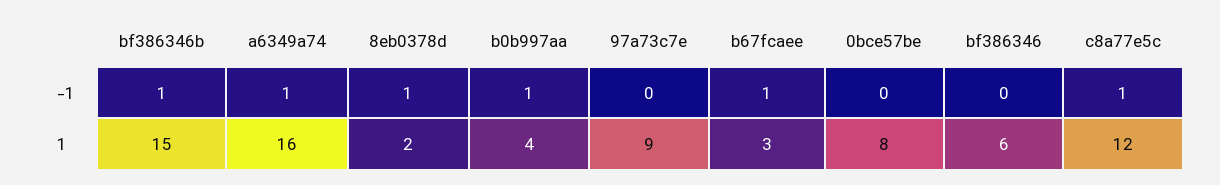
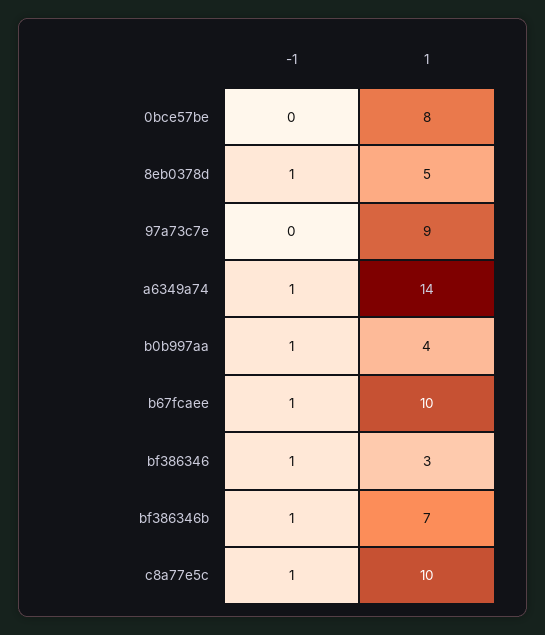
bf386346, -1: 0 -> 1
bf386346b, 1: 15 -> 7
a6349a74, 1: 16 -> 14
8eb0378d, 1: 2 -> 5
b67fcaee, 1: 3 -> 10
bf386346, 1: 6 -> 3
c8a77e5c, 1: 12 -> 10

